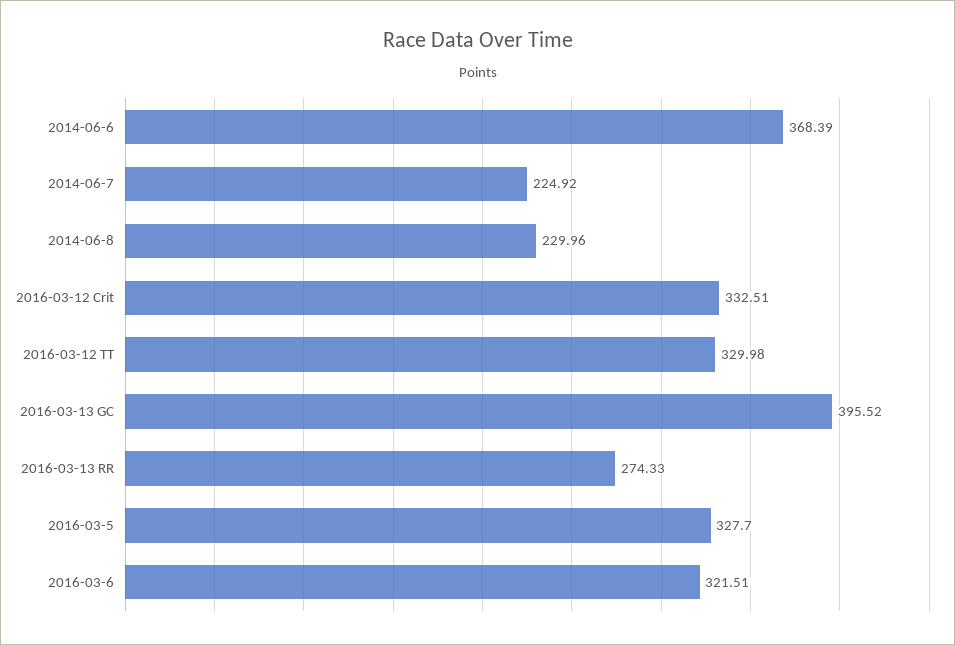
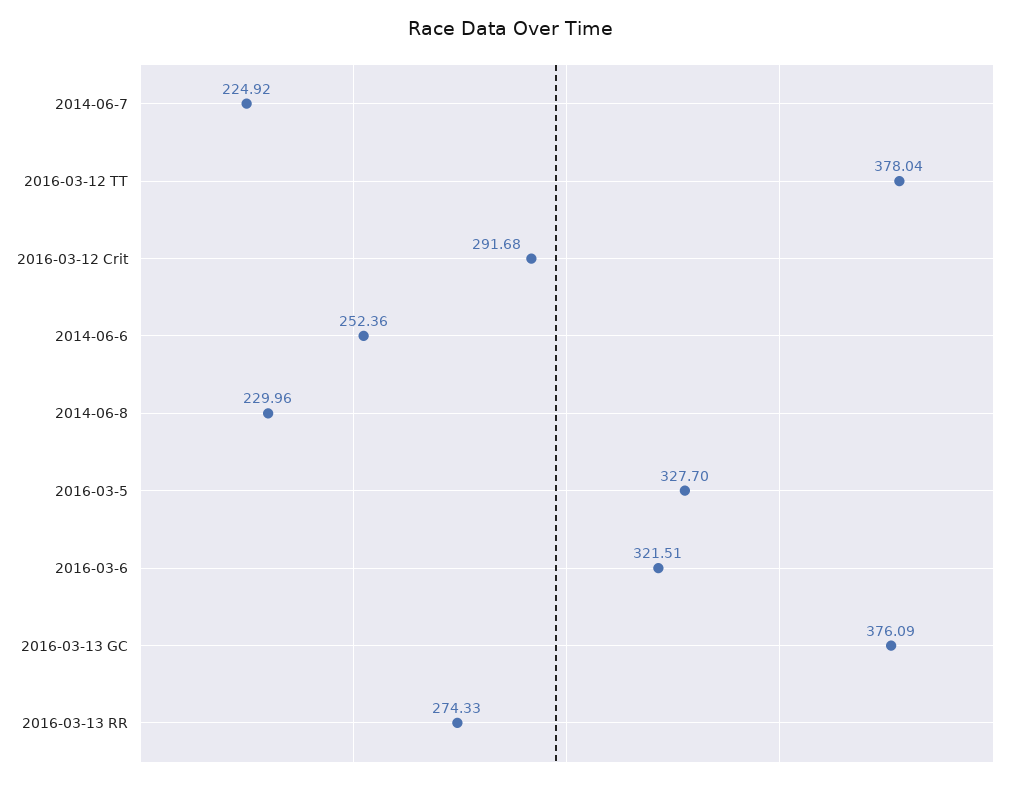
2014-06-6: 368.39 -> 252.36
2016-03-12 Crit: 332.51 -> 291.68
2016-03-12 TT: 329.98 -> 378.04
2016-03-13 GC: 395.52 -> 376.09

